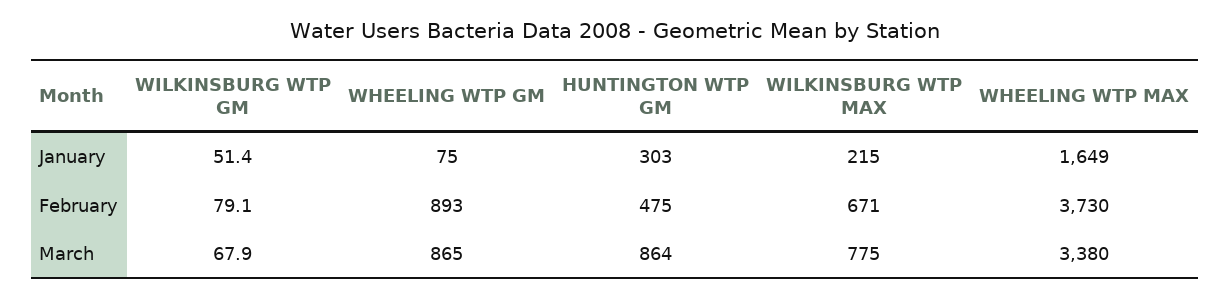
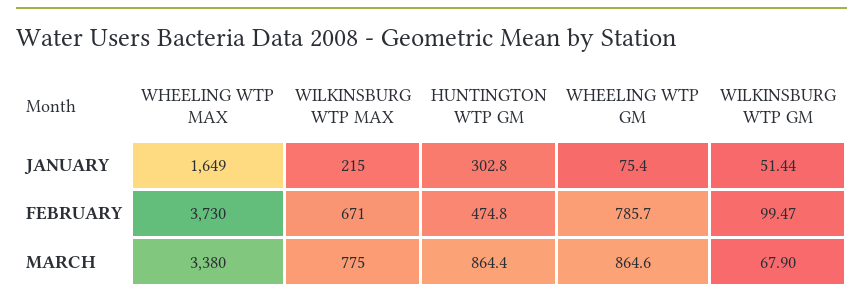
WILKINSBURG WTP GM, February: 79.1 -> 99.47
WHEELING WTP GM, February: 893 -> 785.7

